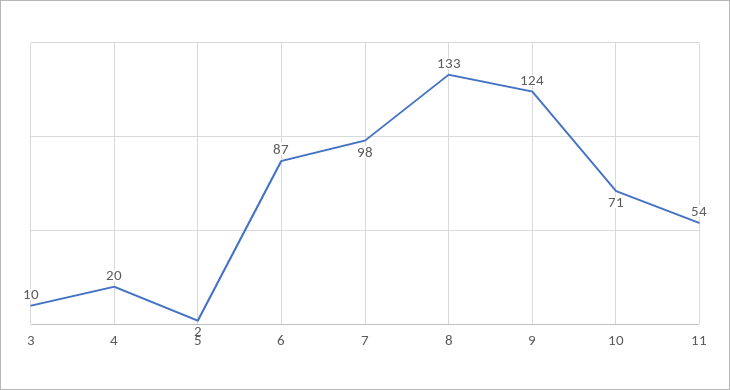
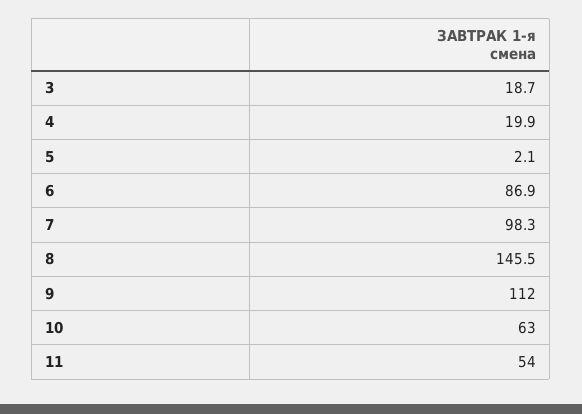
3: 10 -> 18.7
8: 133 -> 145.5
9: 124 -> 112
10: 71 -> 63

